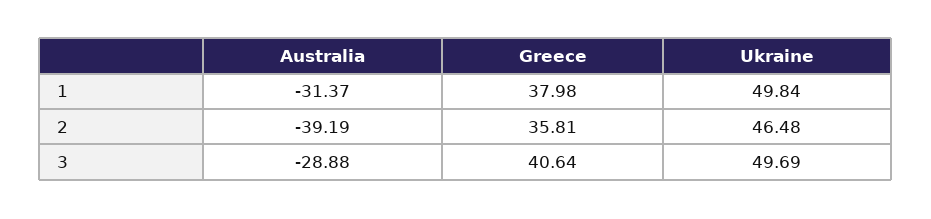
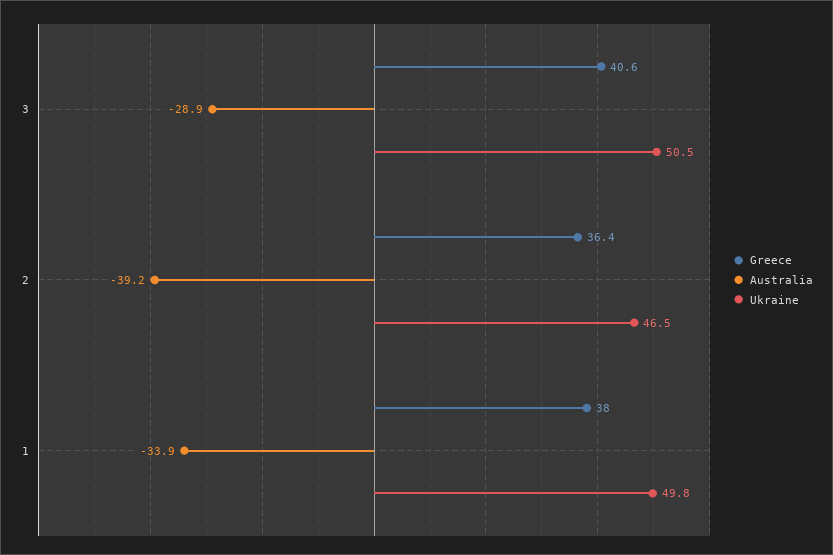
Australia, 1: -31.37 -> -33.9
Greece, 2: 35.81 -> 36.4
Ukraine, 3: 49.69 -> 50.5

